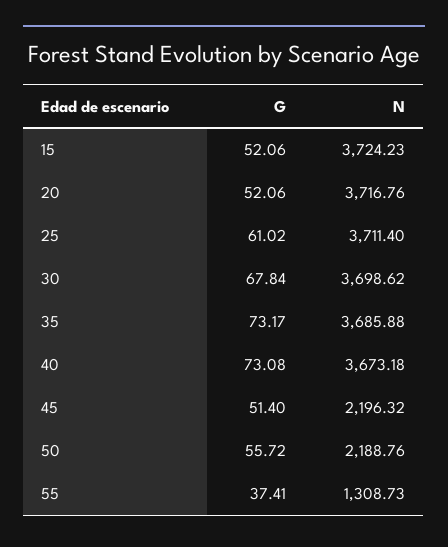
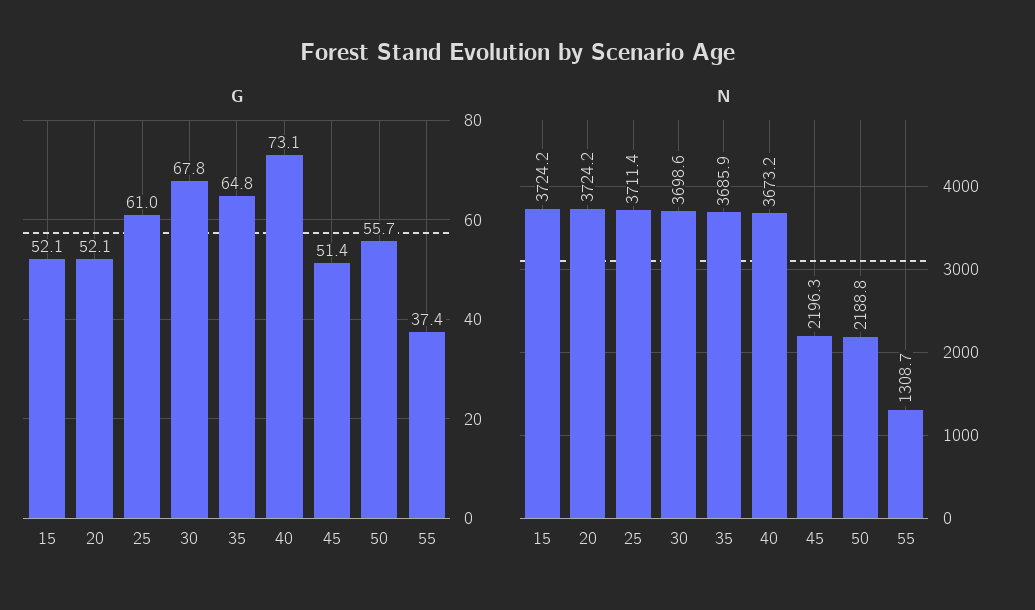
N, 20: 3716.76 -> 3724.2
G, 35: 73.17 -> 64.8

